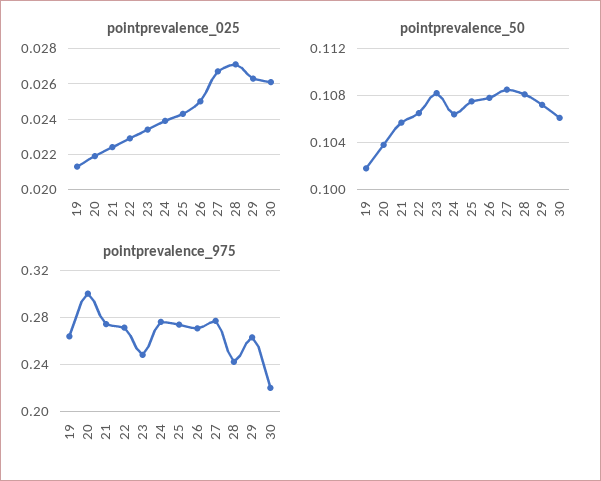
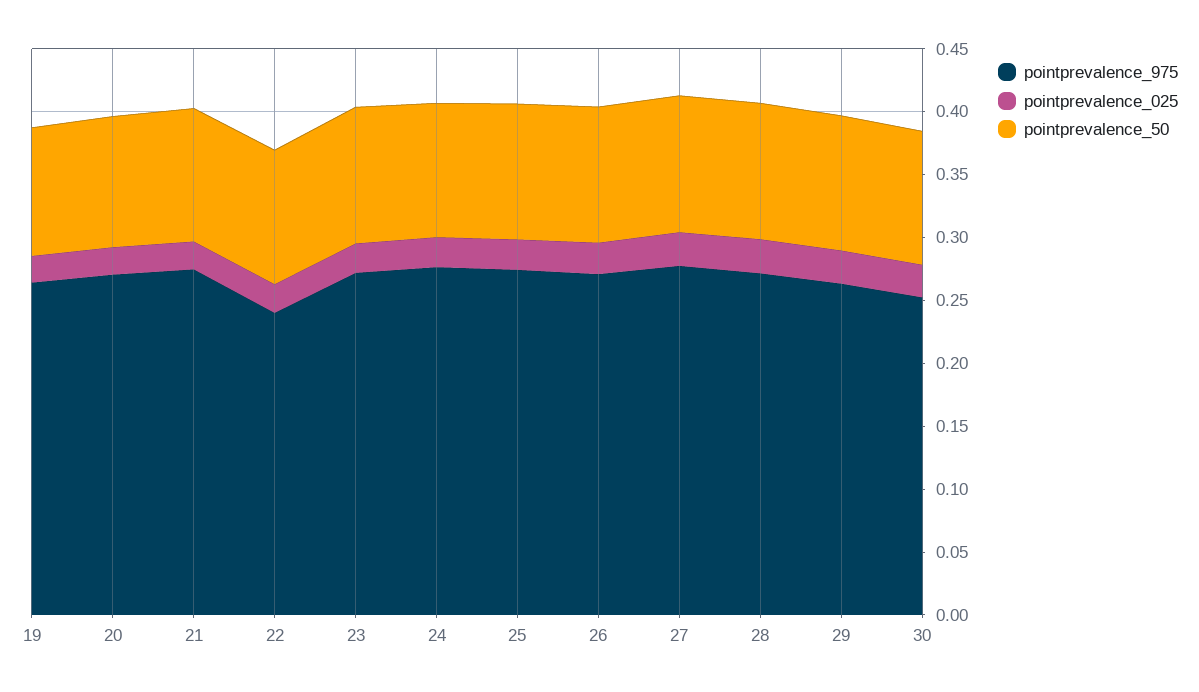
pointprevalence_975, 20: 0.3 -> 0.27
pointprevalence_975, 22: 0.27 -> 0.24
pointprevalence_975, 23: 0.25 -> 0.27
pointprevalence_975, 28: 0.24 -> 0.27
pointprevalence_975, 30: 0.22 -> 0.25

